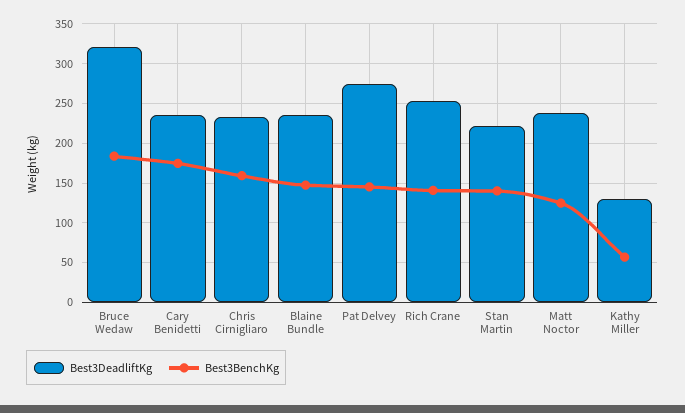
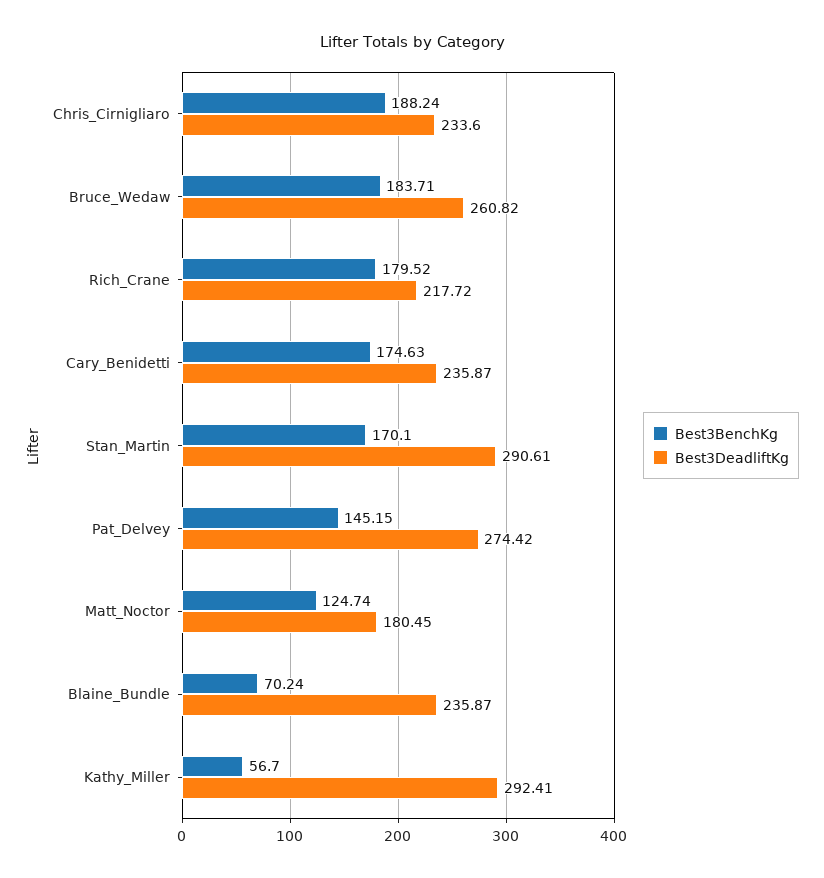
Best3DeadliftKg, Bruce Wedaw: 320 -> 260.82
Best3BenchKg, Chris Cirnigliaro: 160 -> 188.24
Best3BenchKg, Blaine Bundle: 150 -> 70.24
Best3DeadliftKg, Rich Crane: 250 -> 217.72
Best3BenchKg, Rich Crane: 140 -> 179.52
Best3DeadliftKg, Stan Martin: 220 -> 290.61
Best3BenchKg, Stan Martin: 140 -> 170.1
Best3DeadliftKg, Matt Noctor: 240 -> 180.45
Best3DeadliftKg, Kathy Miller: 130 -> 292.41

